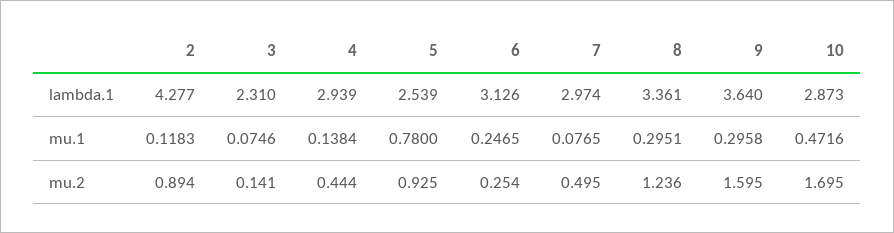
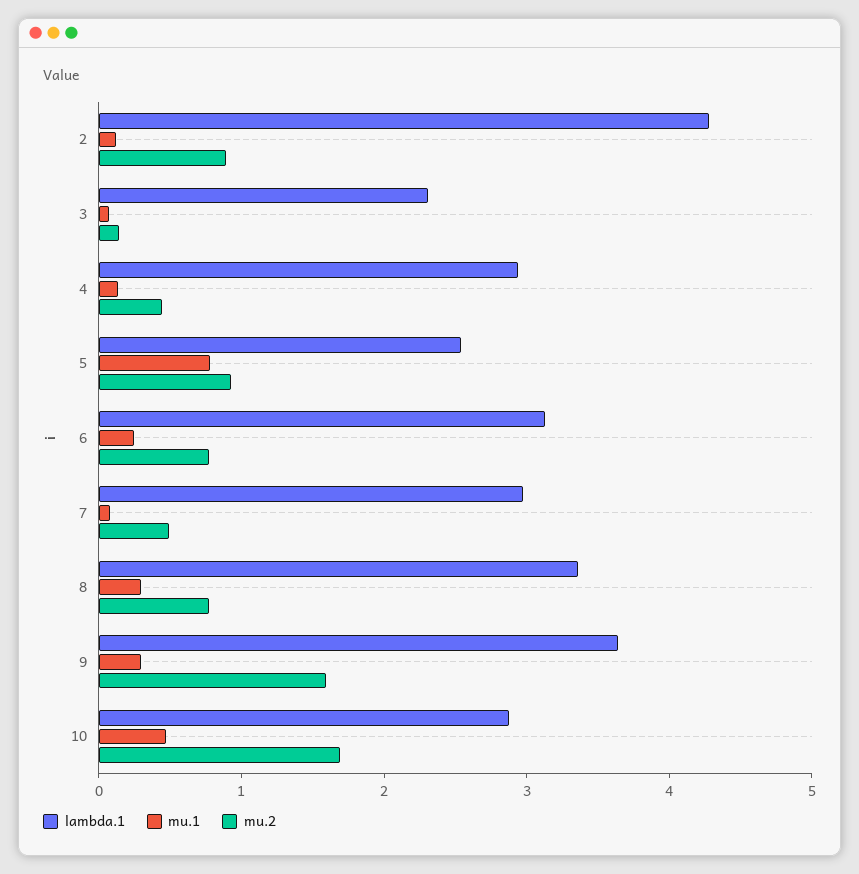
mu.2, 6: 0.254 -> 0.8
mu.2, 8: 1.236 -> 0.8

